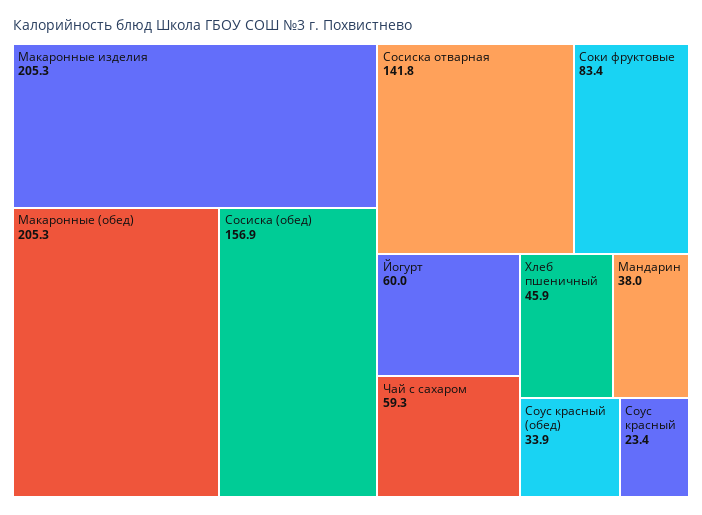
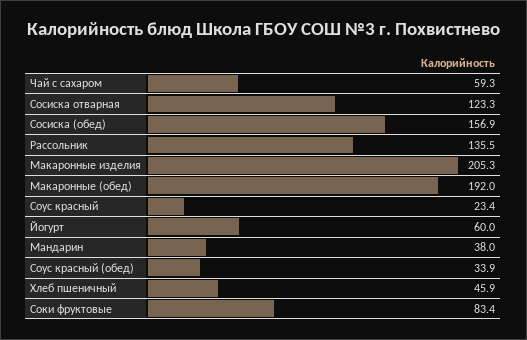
Макаронные (обед): 205.3 -> 192
Сосиска отварная: 141.8 -> 123.3
Рассольник: none -> 135.5

